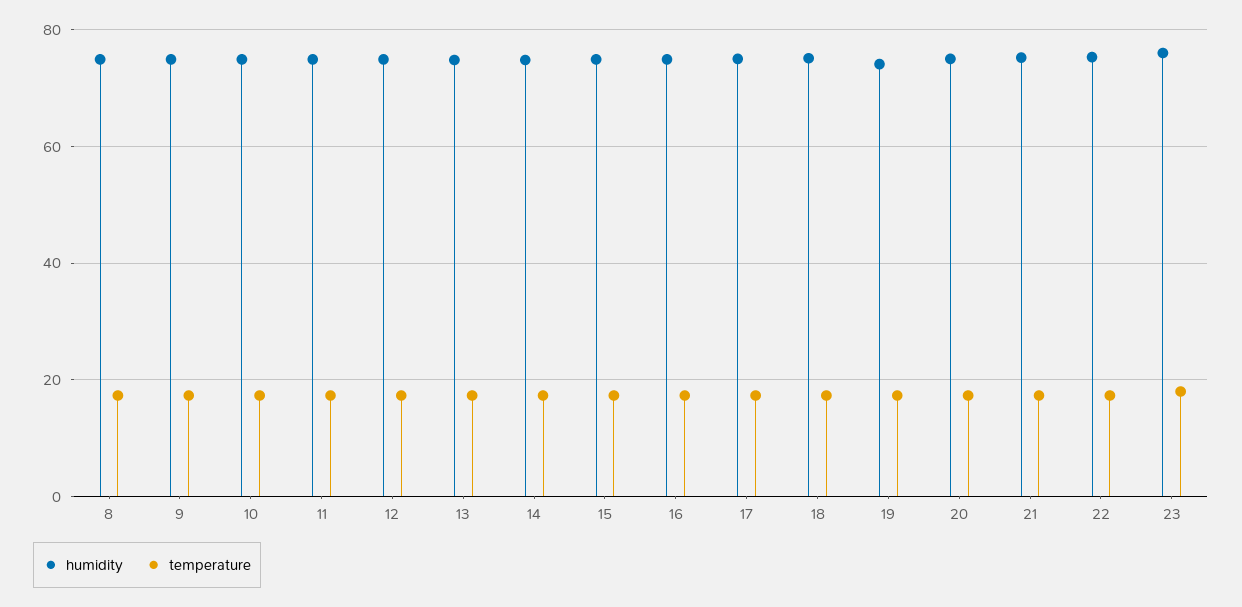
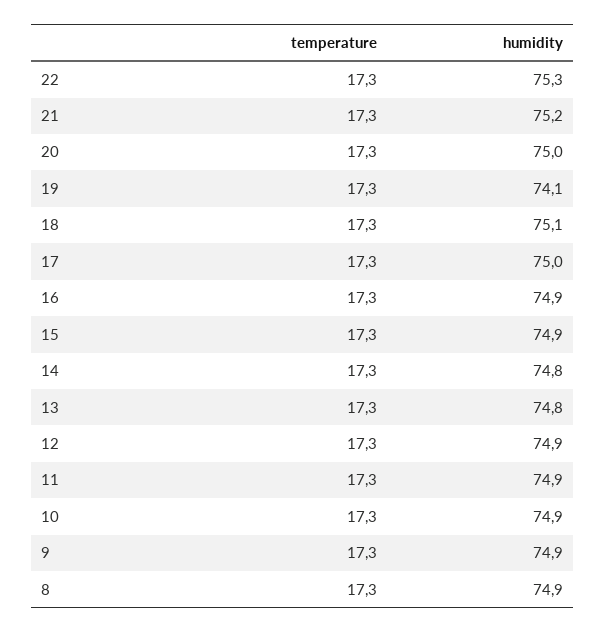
humidity, 23: 76 -> none
temperature, 23: 18 -> none

